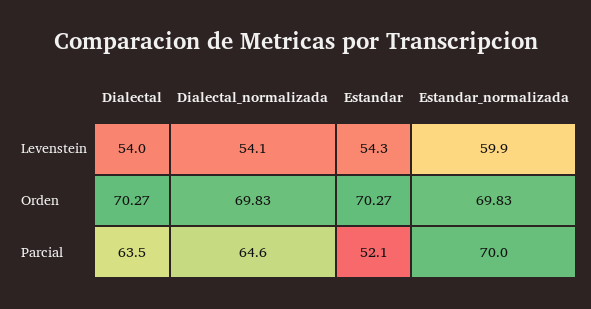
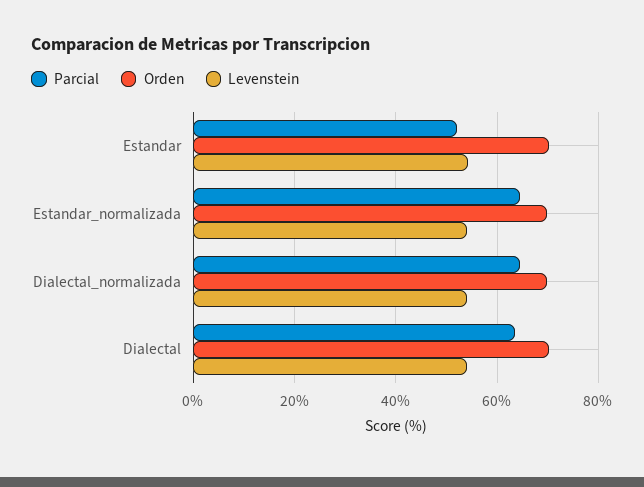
Levenstein, Estandar_normalizada: 59.9 -> 54
Parcial, Estandar_normalizada: 70 -> 64

